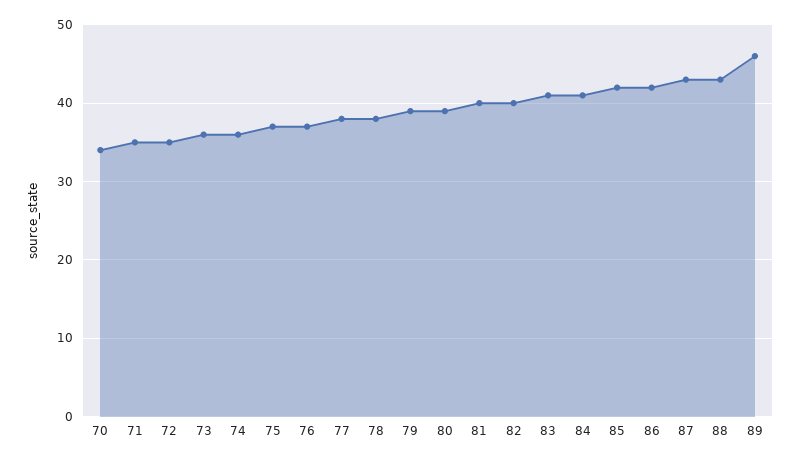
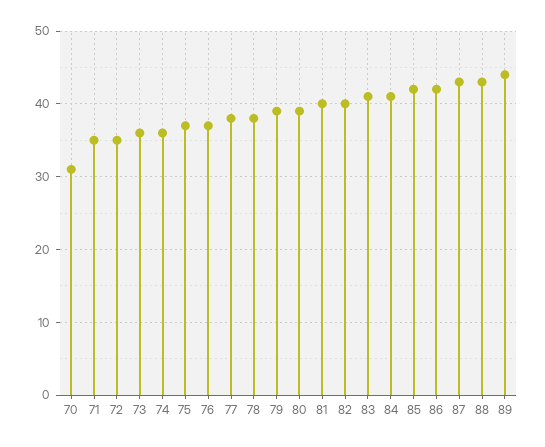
70: 34 -> 31
89: 46 -> 44

